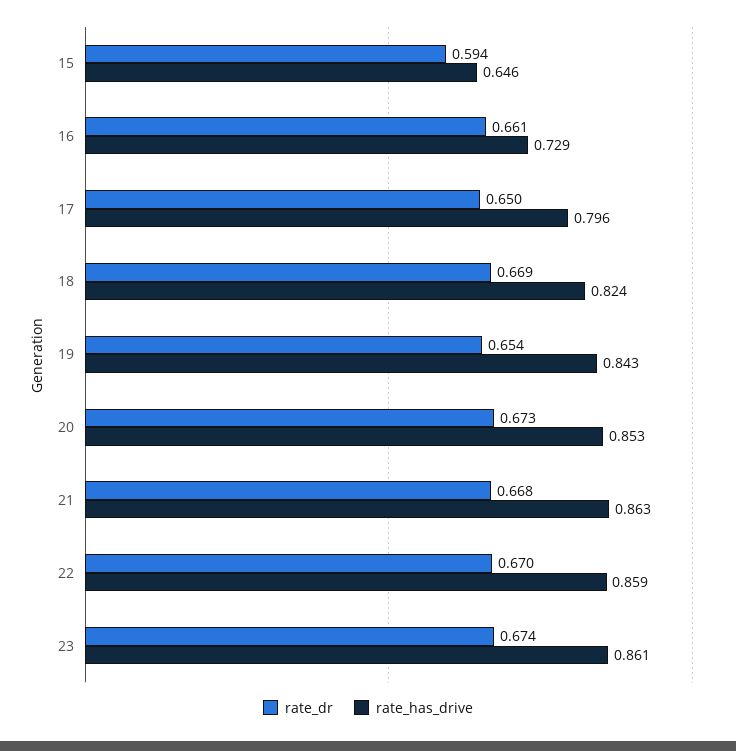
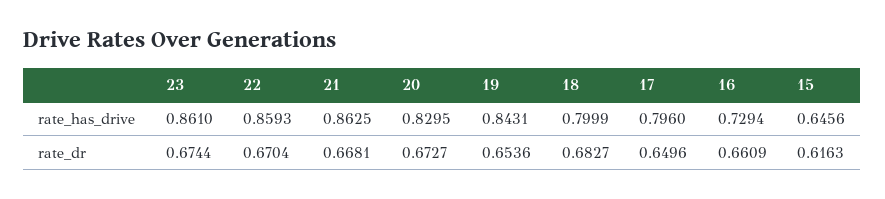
rate_dr, 15: 0.594 -> 0.6163
rate_dr, 18: 0.669 -> 0.6827
rate_has_drive, 18: 0.824 -> 0.7999
rate_has_drive, 20: 0.853 -> 0.8295

